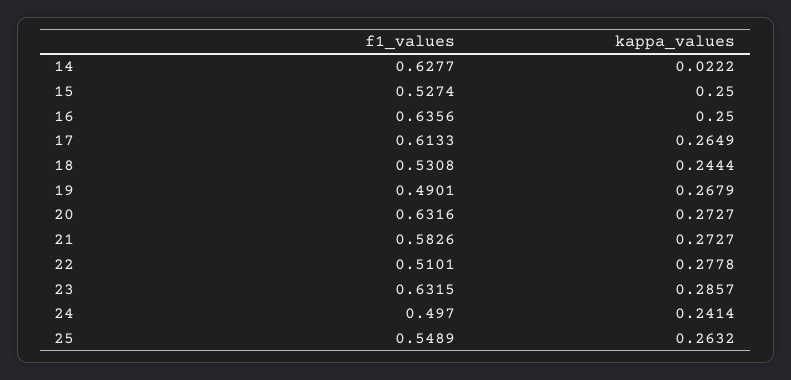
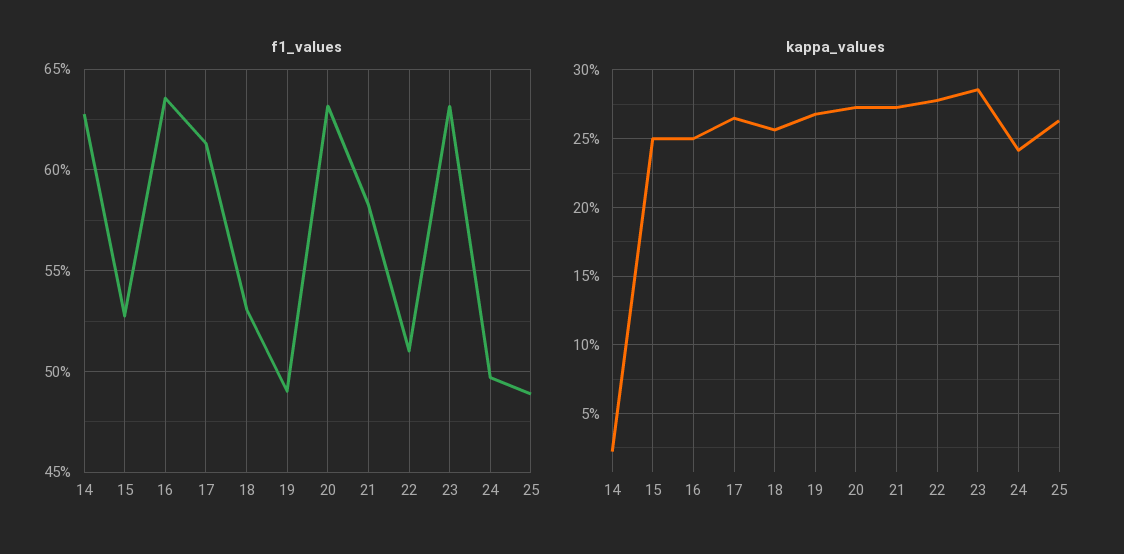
kappa_values, 18: 0.2444 -> 0.255
f1_values, 25: 0.5489 -> 0.49

